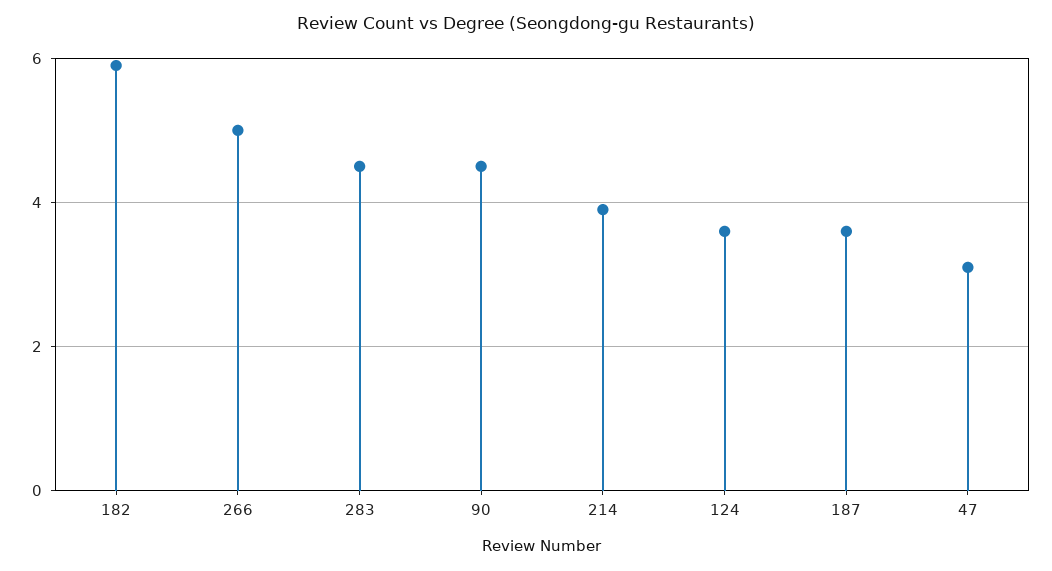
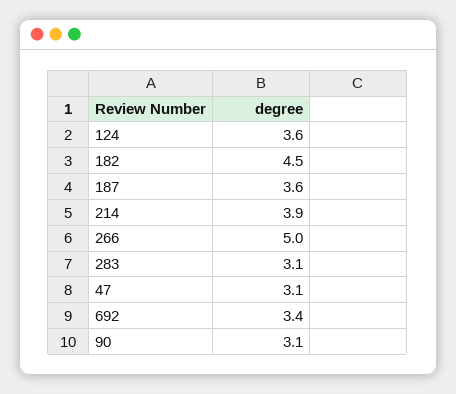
182: 6 -> 4.5
283: 4.5 -> 3.1
90: 4.5 -> 3.1
692: none -> 3.4

